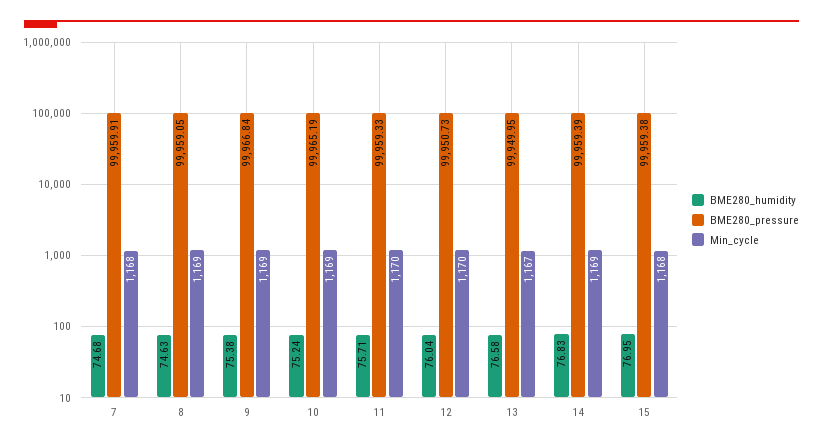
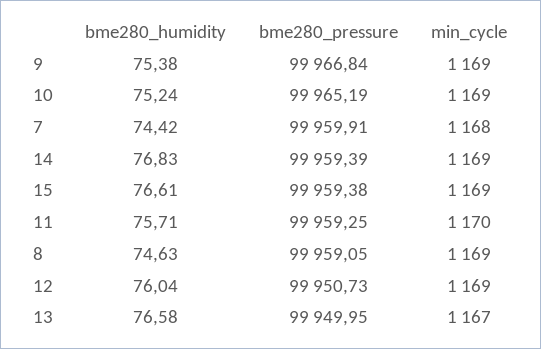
BME280_humidity, 7: 74.68 -> 74.42
BME280_pressure, 11: 99959.33 -> 99959.25
Min_cycle, 12: 1170 -> 1169
BME280_humidity, 15: 76.95 -> 76.61
Min_cycle, 15: 1168 -> 1169

